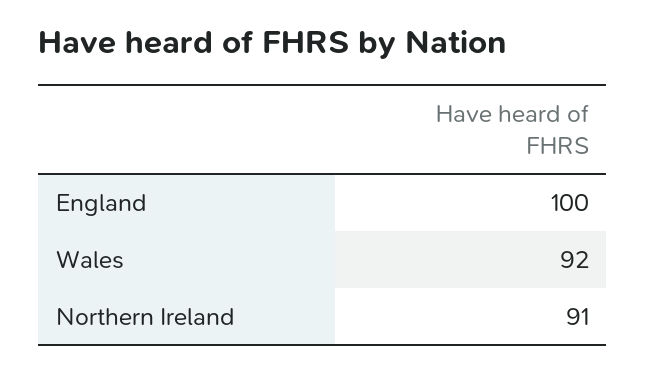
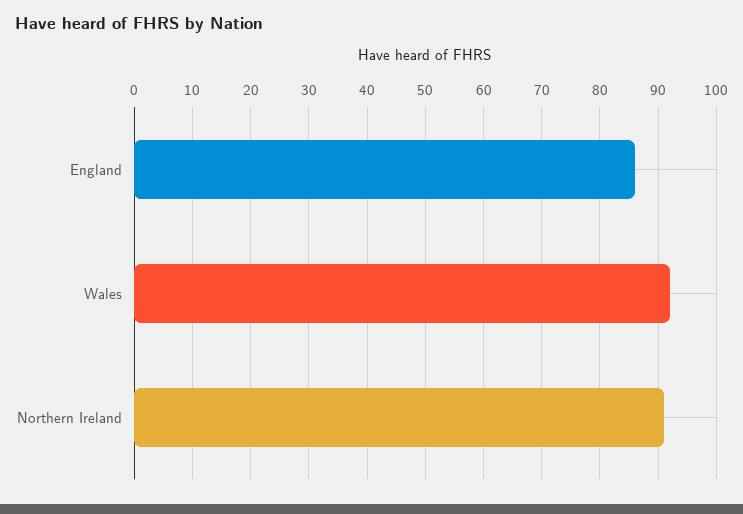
England: 100 -> 85

